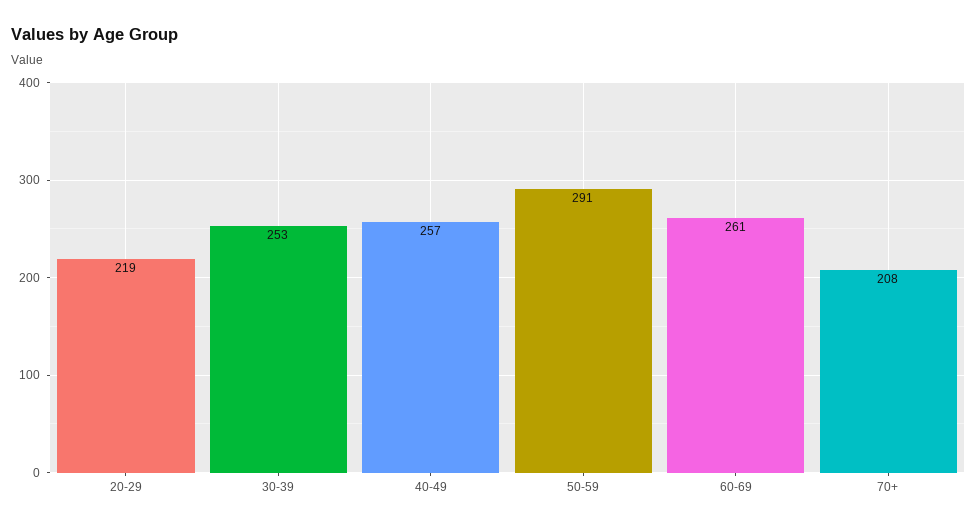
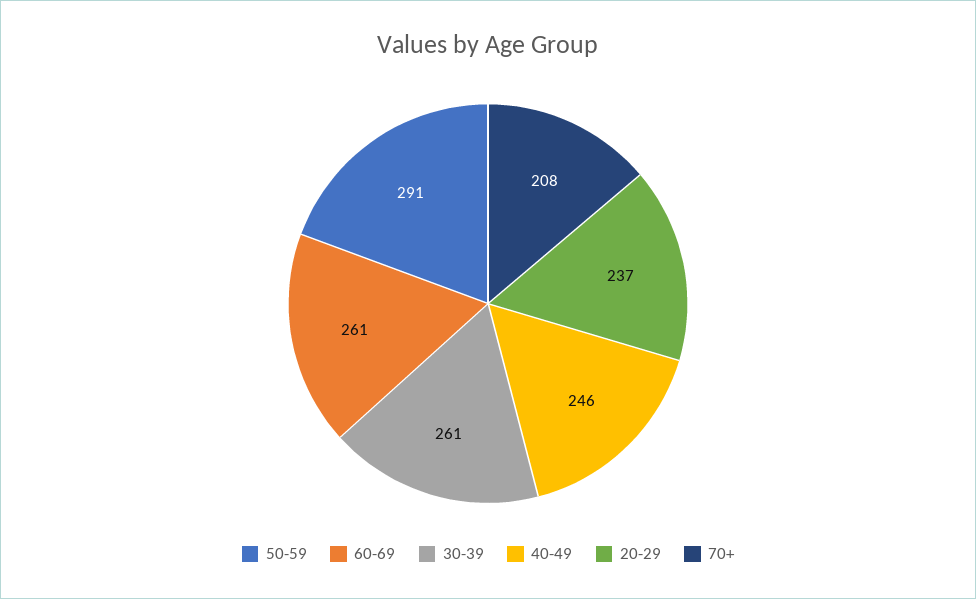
20-29: 219 -> 237
30-39: 253 -> 261
40-49: 257 -> 246

